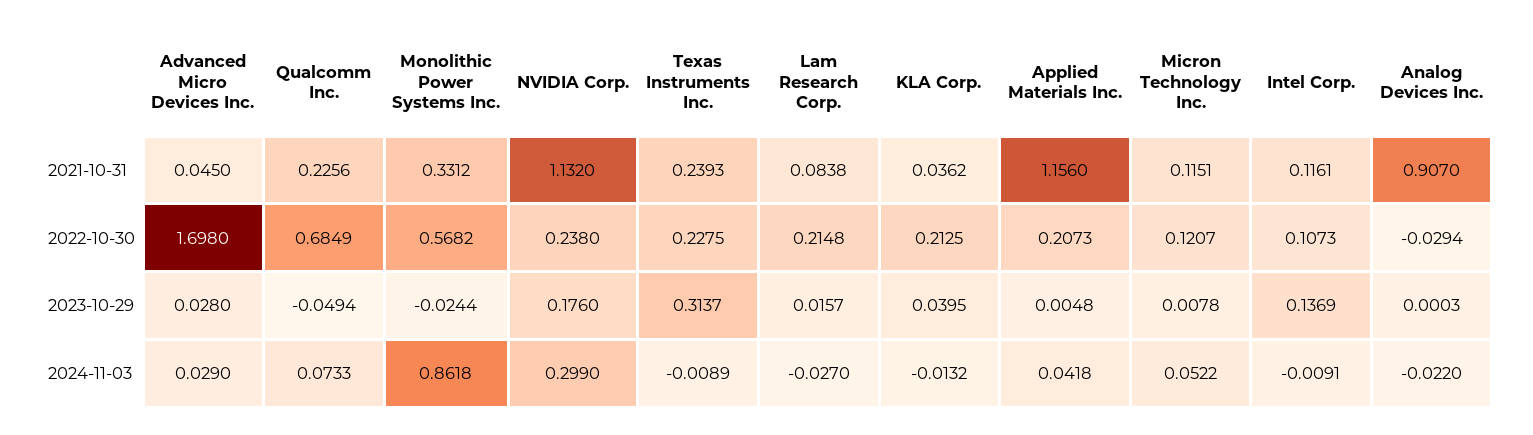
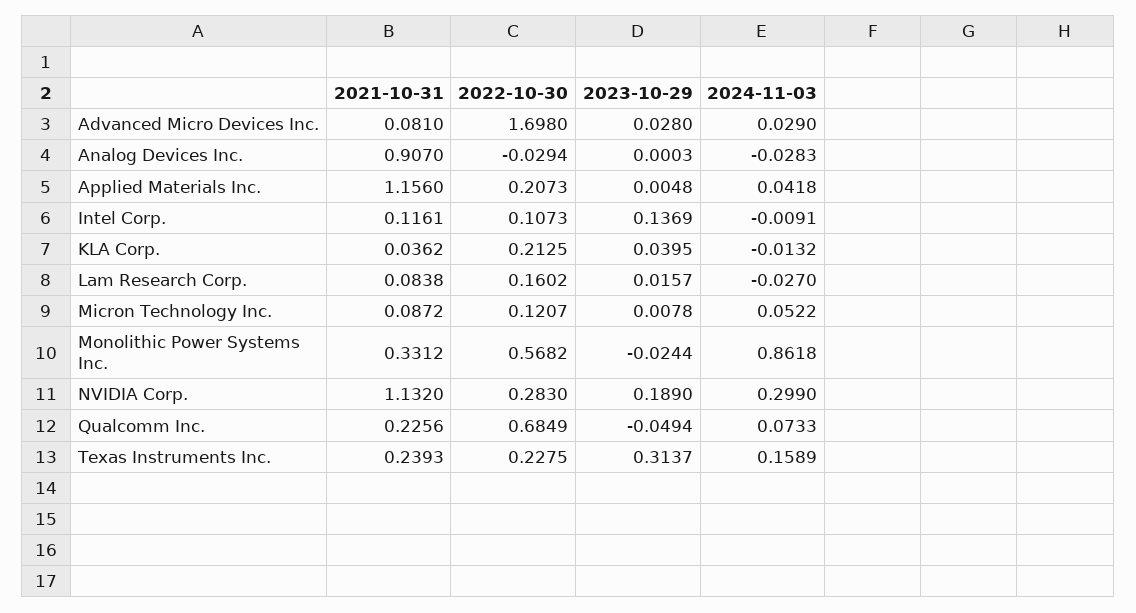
Advanced Micro Devices Inc., 2021-10-31: 0.045 -> 0.081
Micron Technology Inc., 2021-10-31: 0.1151 -> 0.0872
NVIDIA Corp., 2022-10-30: 0.238 -> 0.283
Lam Research Corp., 2022-10-30: 0.2148 -> 0.1602
NVIDIA Corp., 2023-10-29: 0.176 -> 0.189
Texas Instruments Inc., 2024-11-03: -0.0089 -> 0.1589
Analog Devices Inc., 2024-11-03: -0.022 -> -0.0283

